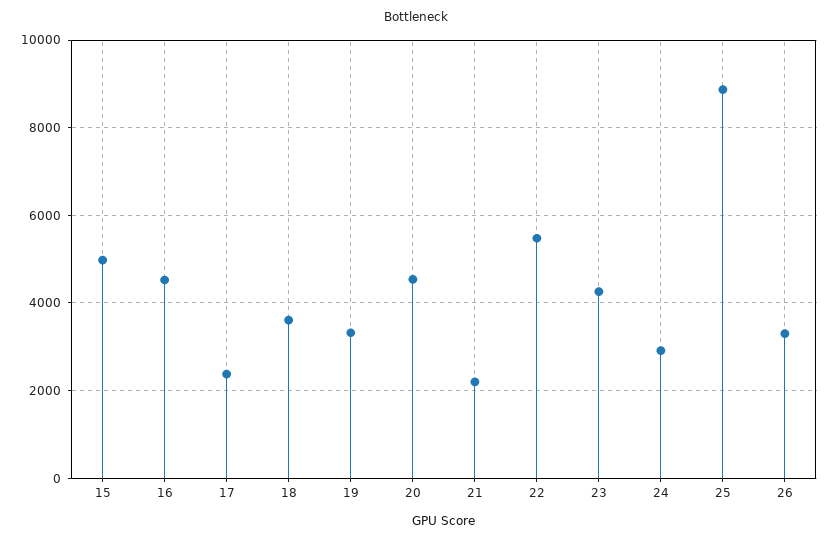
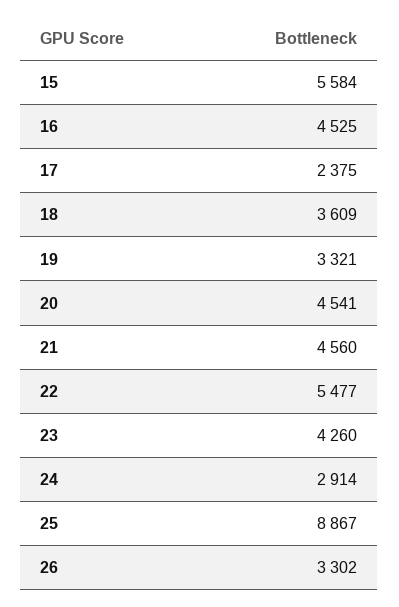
15: 5000 -> 5584
21: 2200 -> 4560

